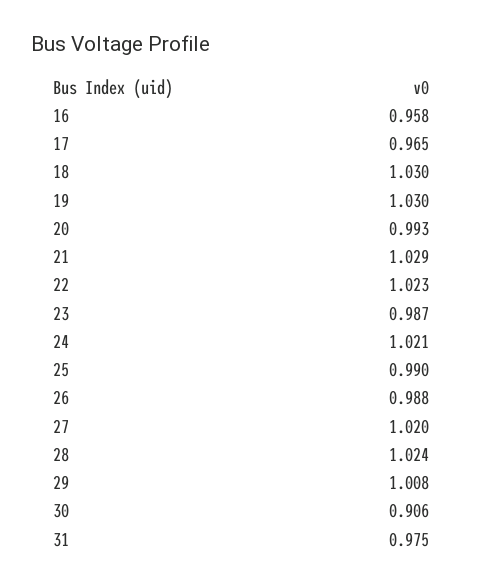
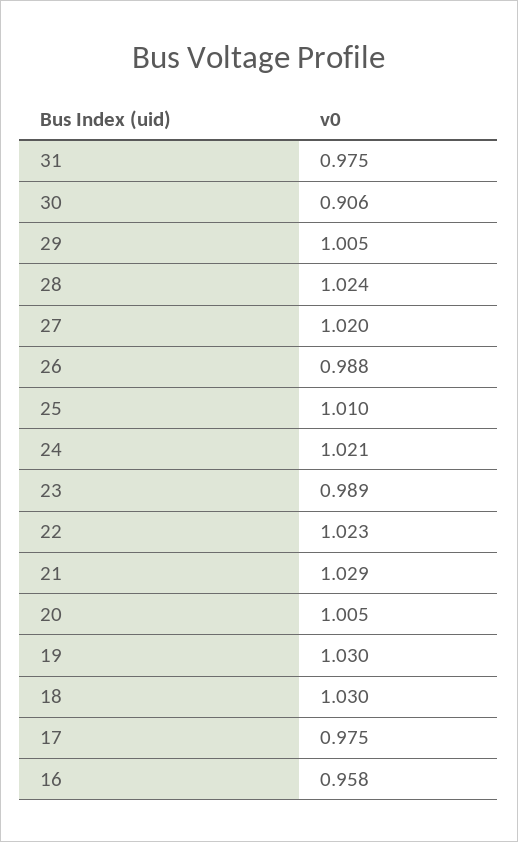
17: 0.965 -> 0.975
20: 0.993 -> 1.005
23: 0.987 -> 0.989
25: 0.99 -> 1.01
29: 1.008 -> 1.005

